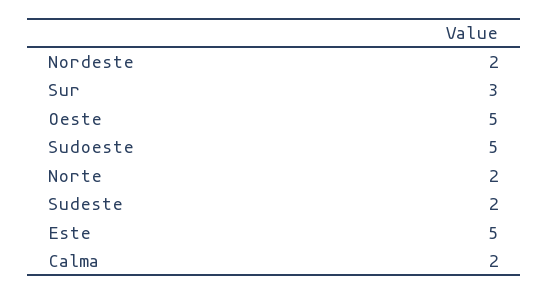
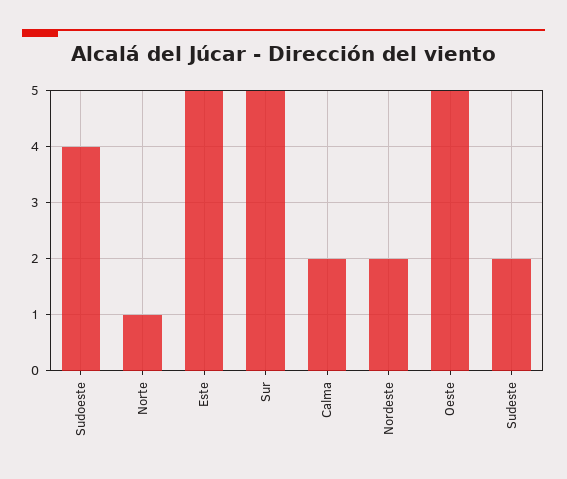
Sur: 3 -> 5
Sudoeste: 5 -> 4
Norte: 2 -> 1

